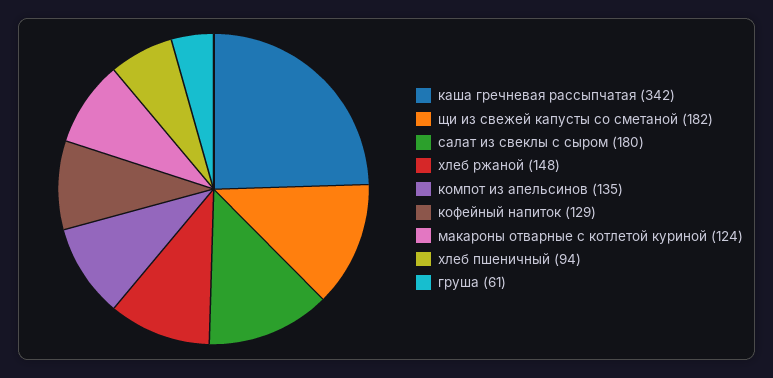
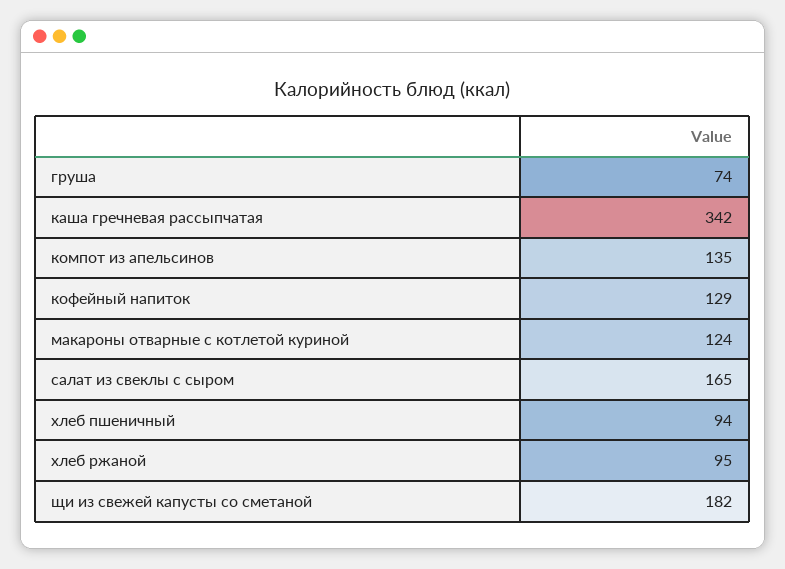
салат из свеклы с сыром: 180 -> 165
хлеб ржаной: 148 -> 95
груша: 61 -> 74

